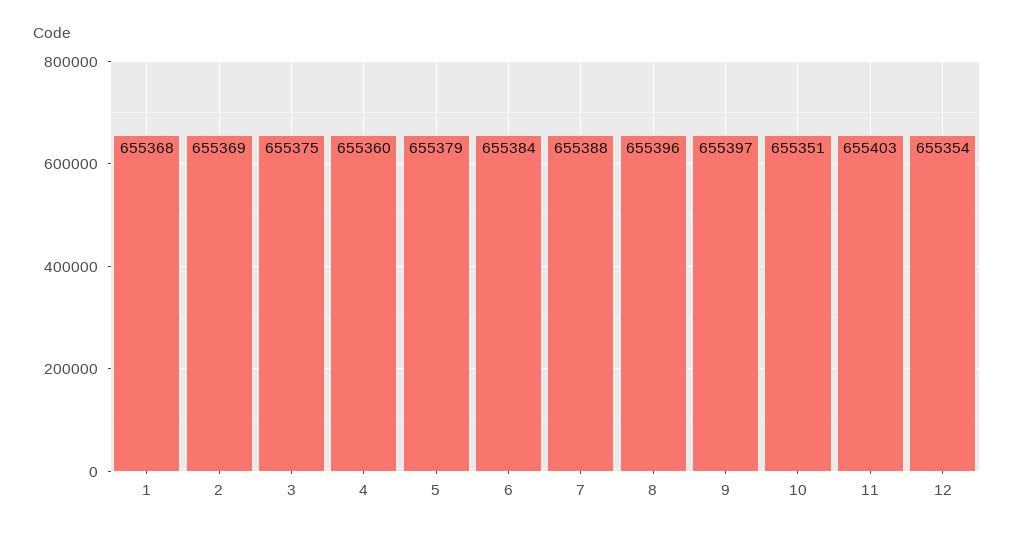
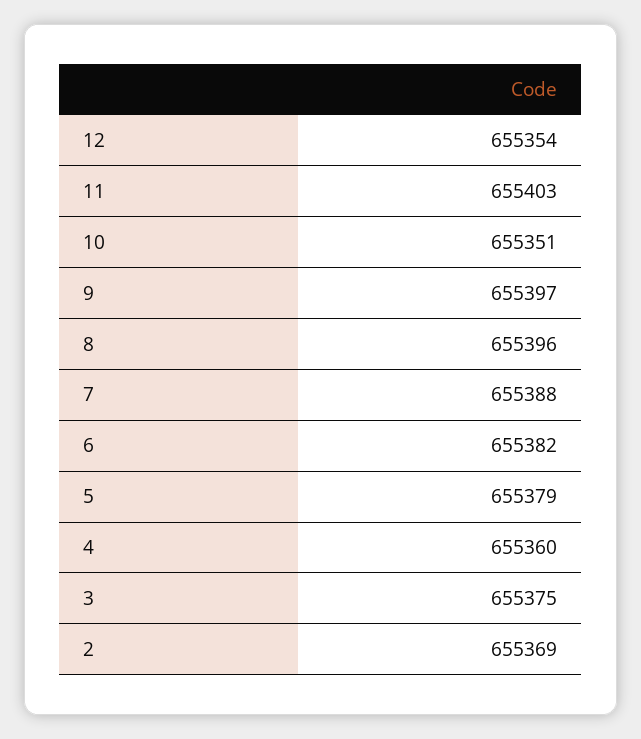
1: 655368 -> none
6: 655384 -> 655382

